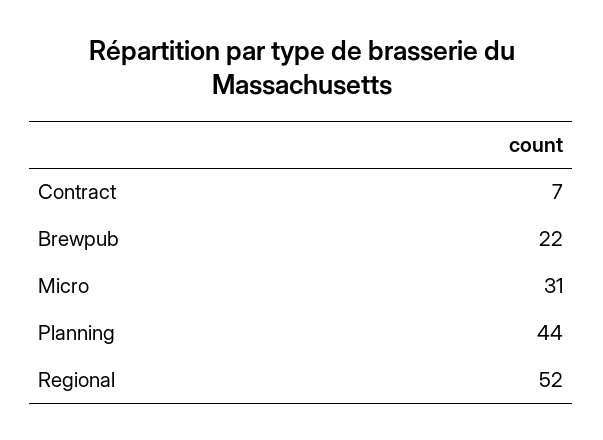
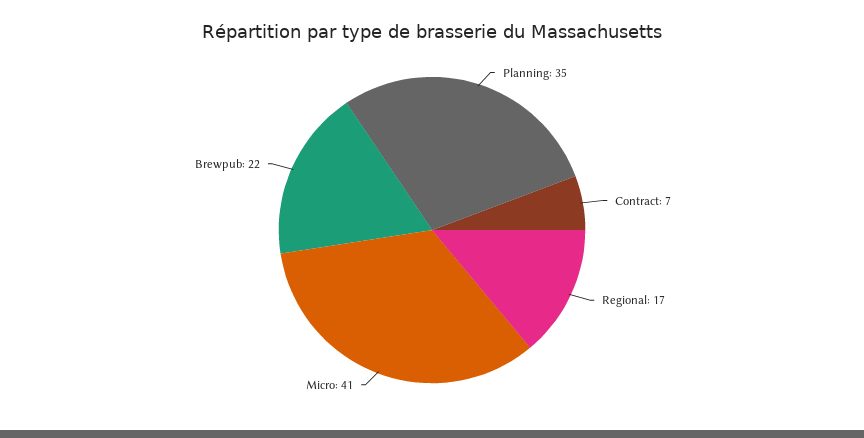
Micro: 31 -> 41
Planning: 44 -> 35
Regional: 52 -> 17

